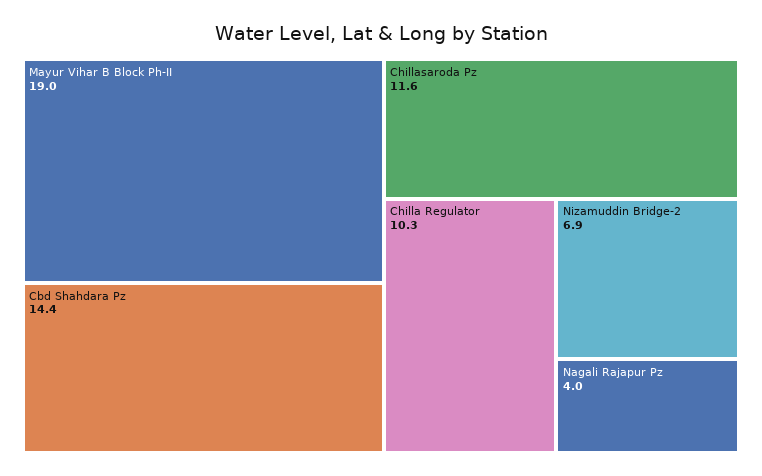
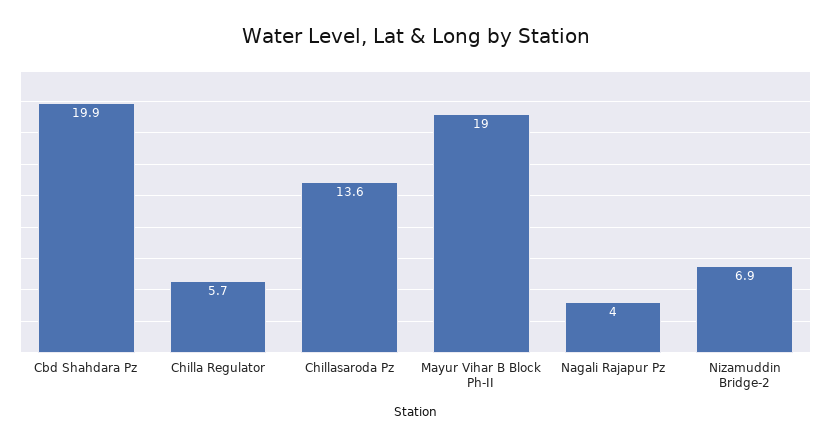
Cbd Shahdara Pz: 14.4 -> 19.9
Chillasaroda Pz: 11.6 -> 13.6
Chilla Regulator: 10.3 -> 5.7

